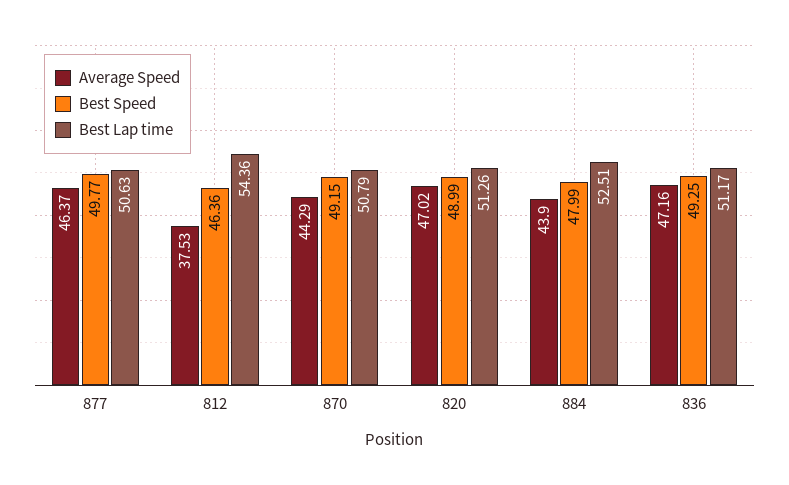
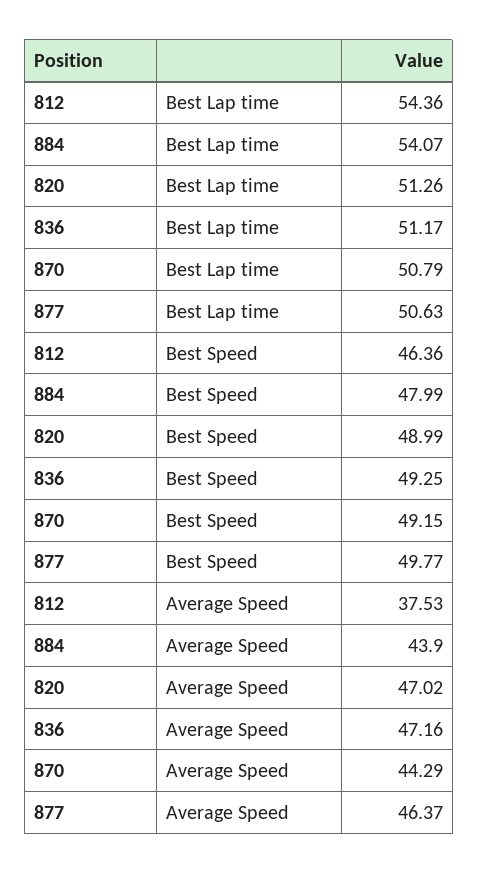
Best Lap time, 884: 52.51 -> 54.07

